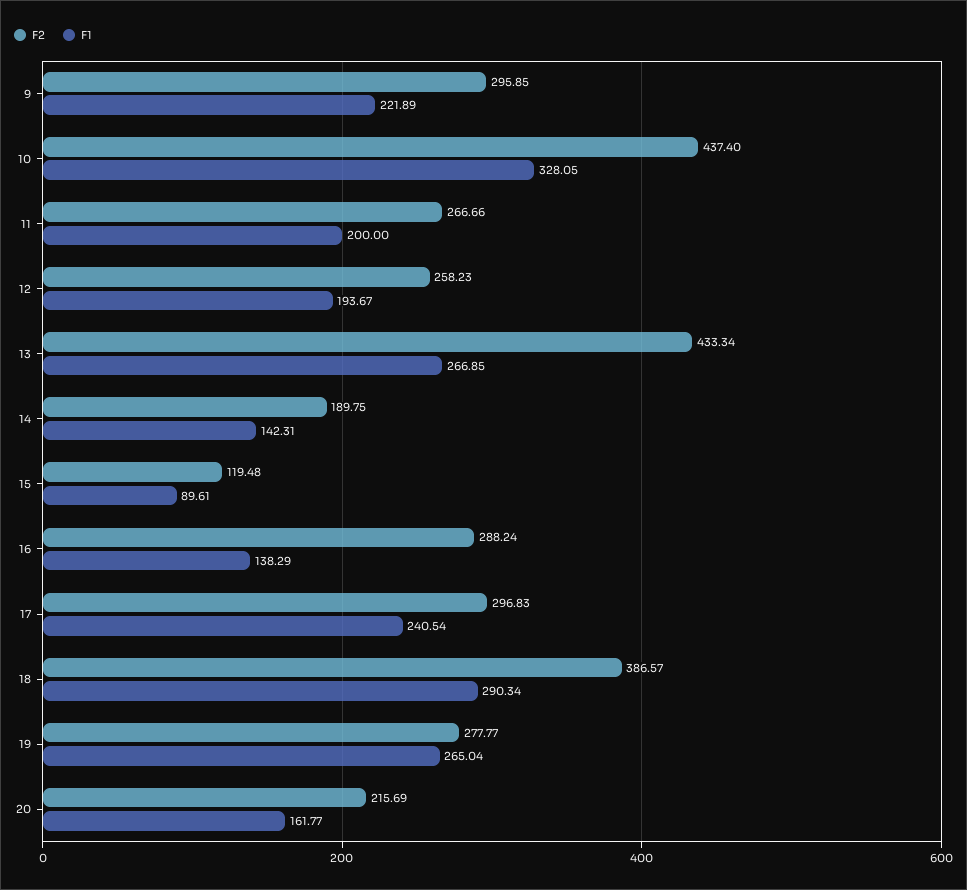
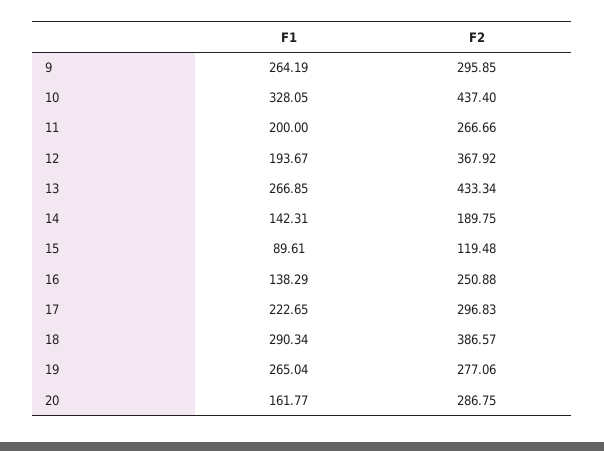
F1, 9: 221.89 -> 264.19
F2, 12: 258.23 -> 367.92
F2, 16: 288.24 -> 250.88
F1, 17: 240.54 -> 222.65
F2, 19: 277.77 -> 277.06
F2, 20: 215.69 -> 286.75

